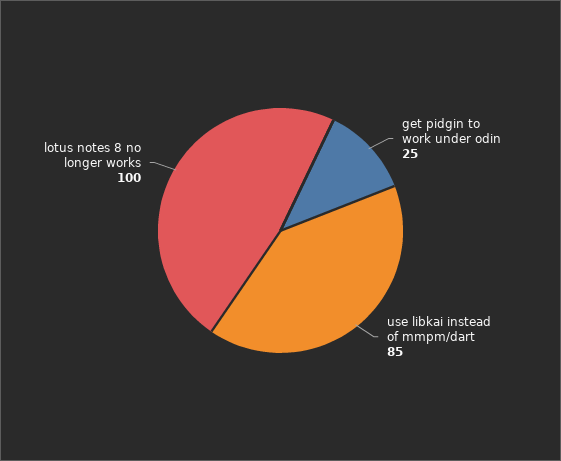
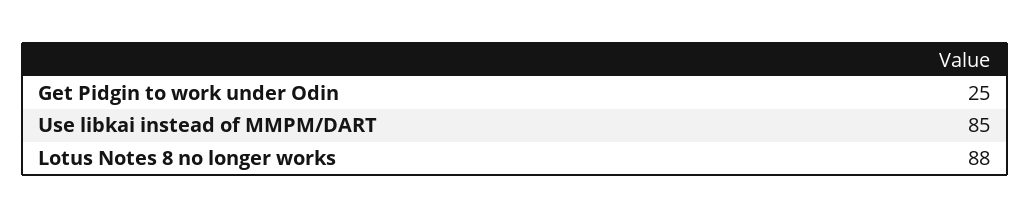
lotus notes 8 no longer works: 100 -> 88

